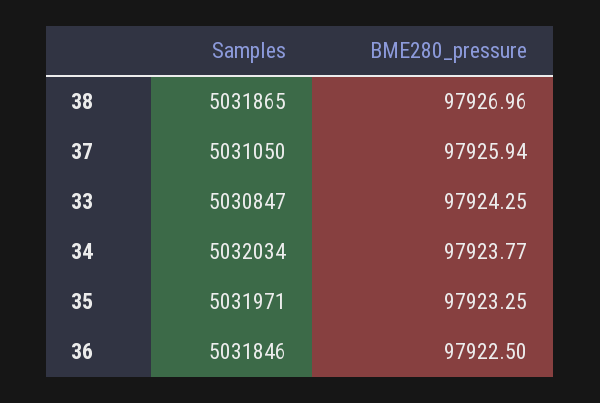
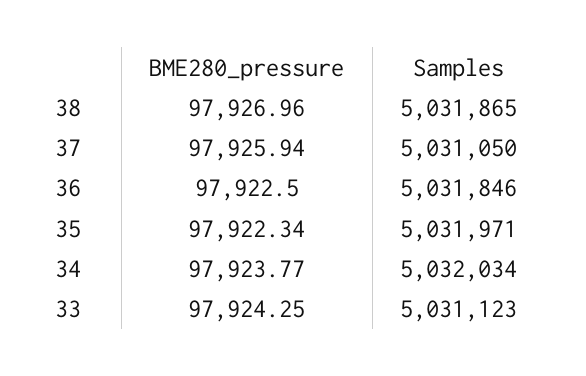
Samples, 33: 5030847 -> 5031123
BME280_pressure, 35: 97923.25 -> 97922.34

